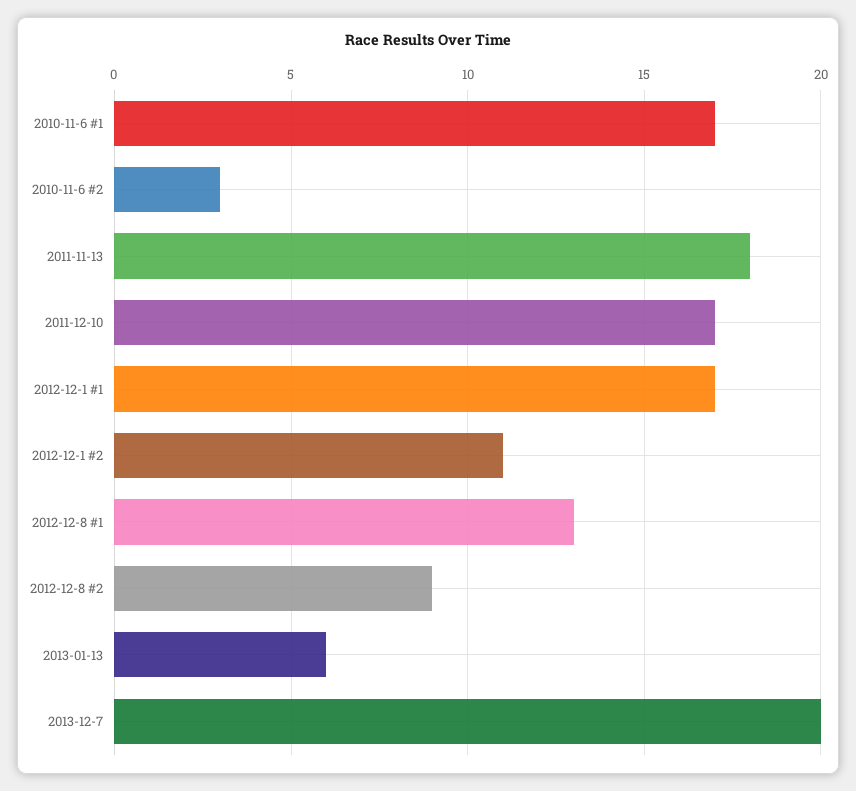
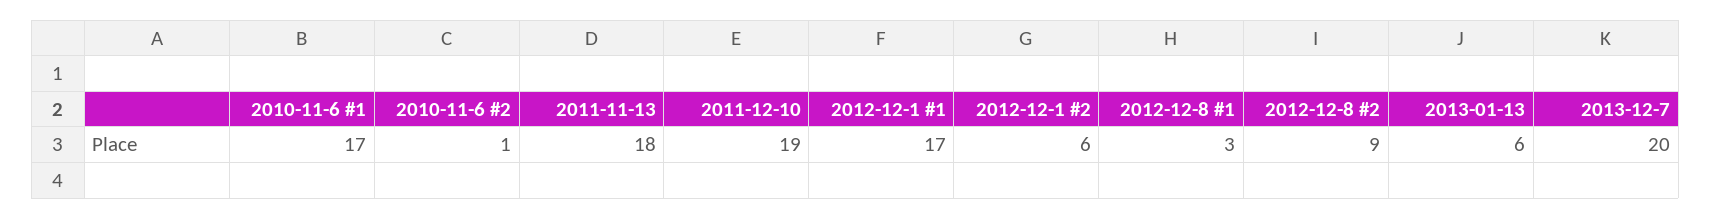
2010-11-6 #2: 3 -> 1
2011-12-10: 17 -> 19
2012-12-1 #2: 11 -> 6
2012-12-8 #1: 13 -> 3

